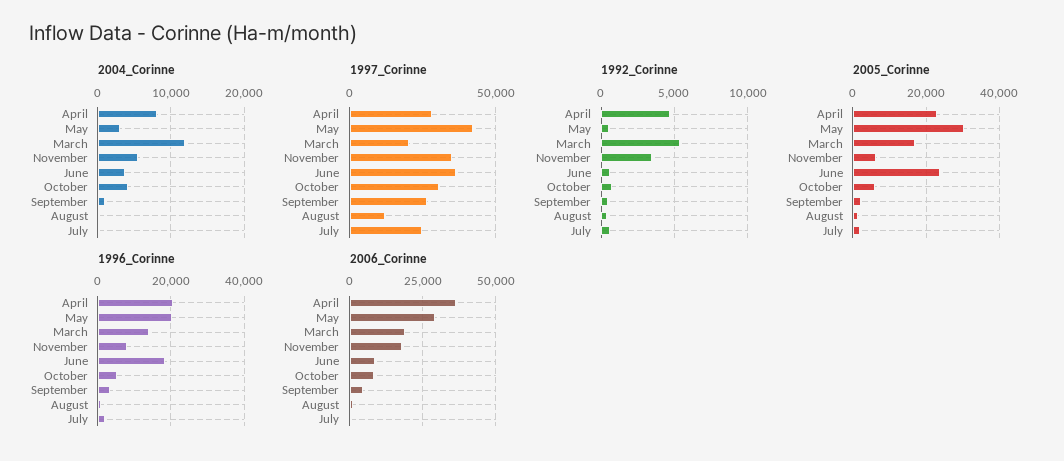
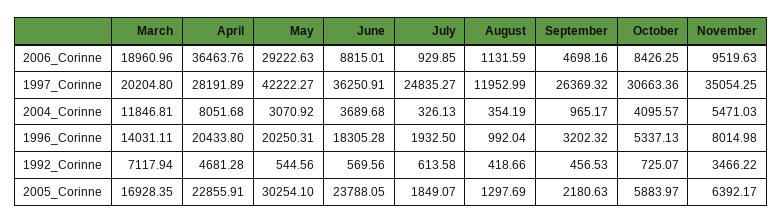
1992_Corinne, March: 5500 -> 7117.94
2006_Corinne, November: 17500 -> 9519.63

